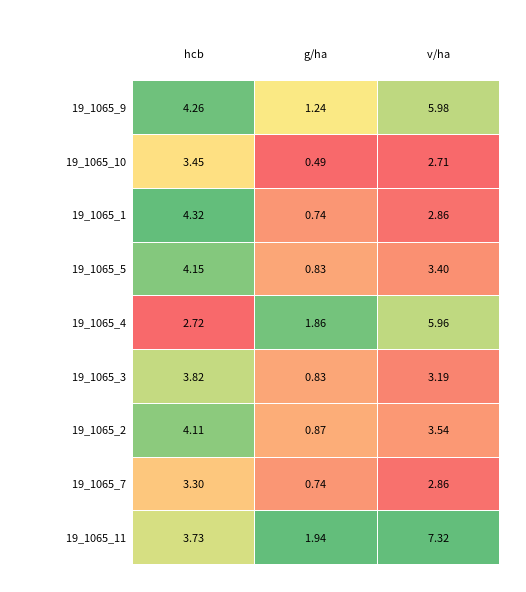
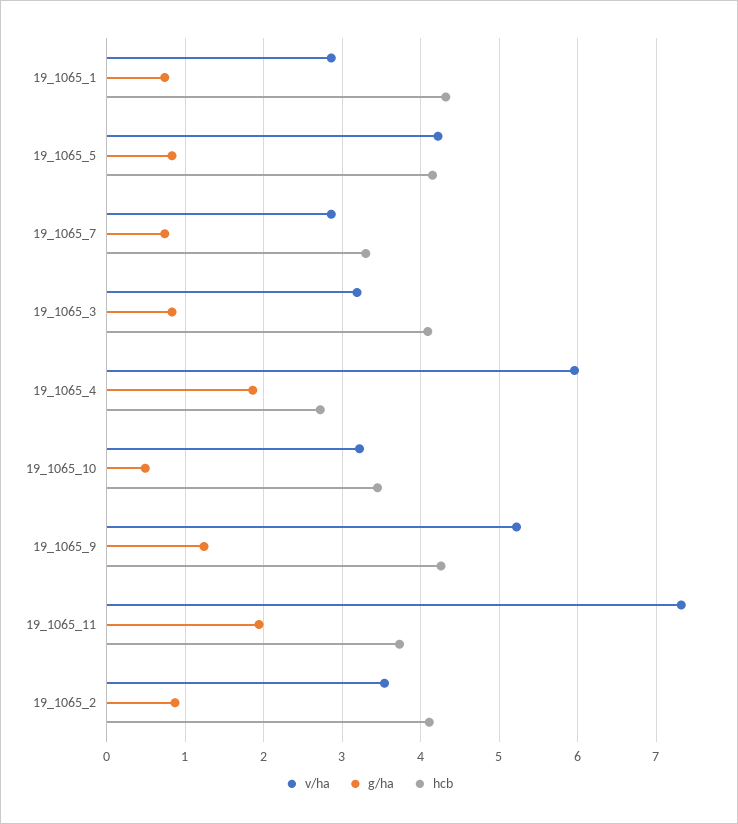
v/ha, 19_1065_9: 5.98 -> 5.2
v/ha, 19_1065_10: 2.71 -> 3.2
v/ha, 19_1065_5: 3.4 -> 4.2
hcb, 19_1065_3: 3.82 -> 4.1

